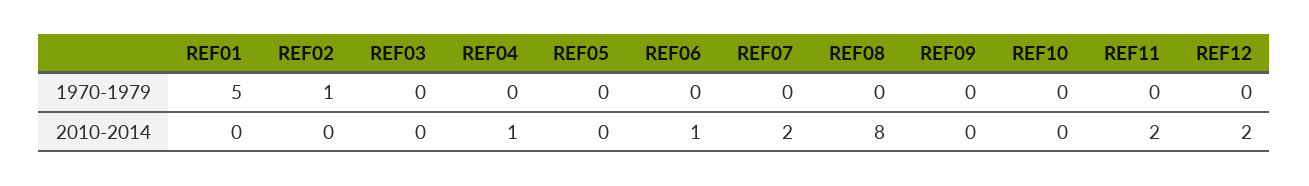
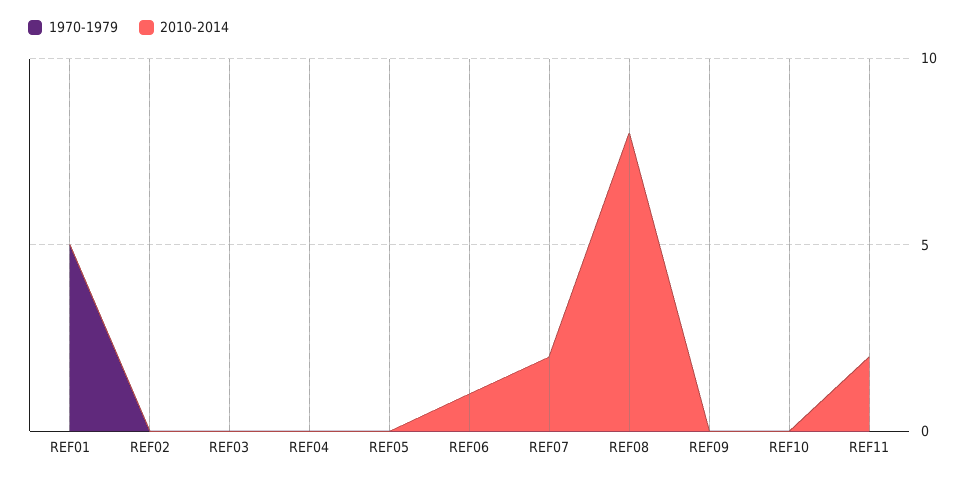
1970-1979, REF02: 1 -> 0
1970-1979, REF12: 0 -> none
2010-2014, REF04: 1 -> 0
2010-2014, REF12: 2 -> none

